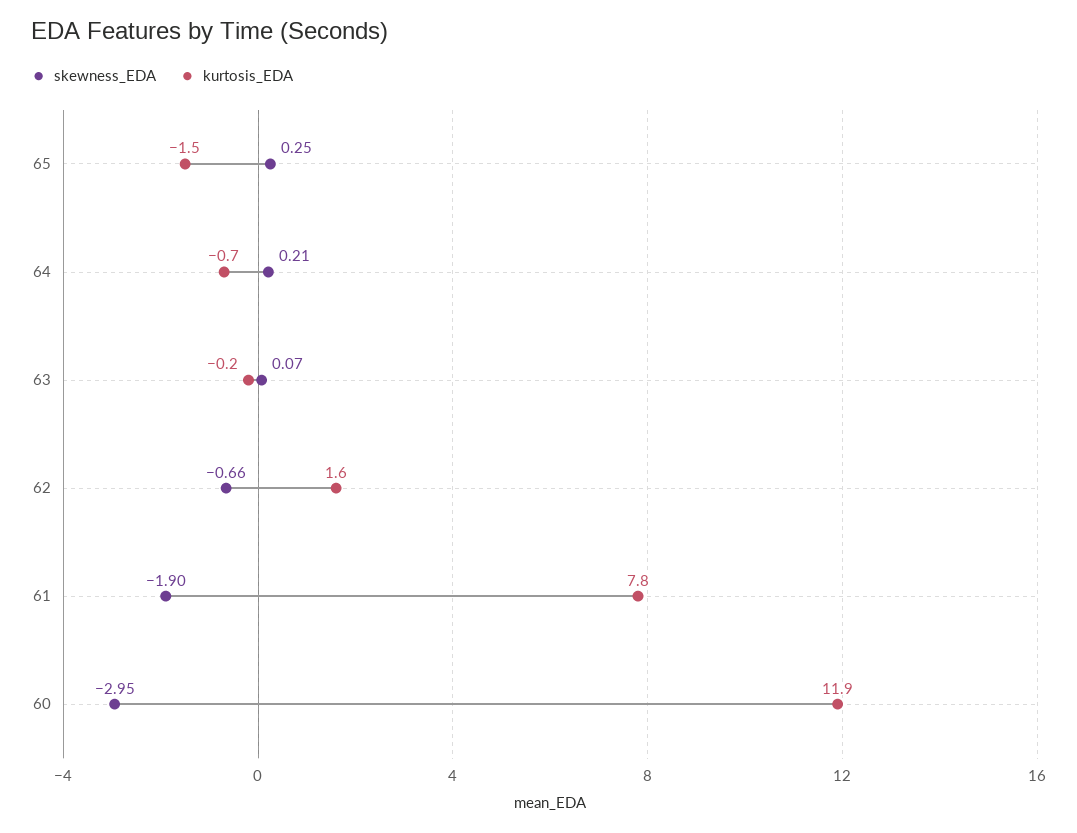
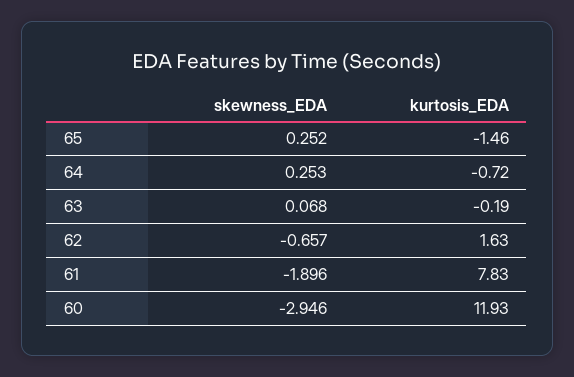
skewness_EDA, 64: 0.21 -> 0.253

